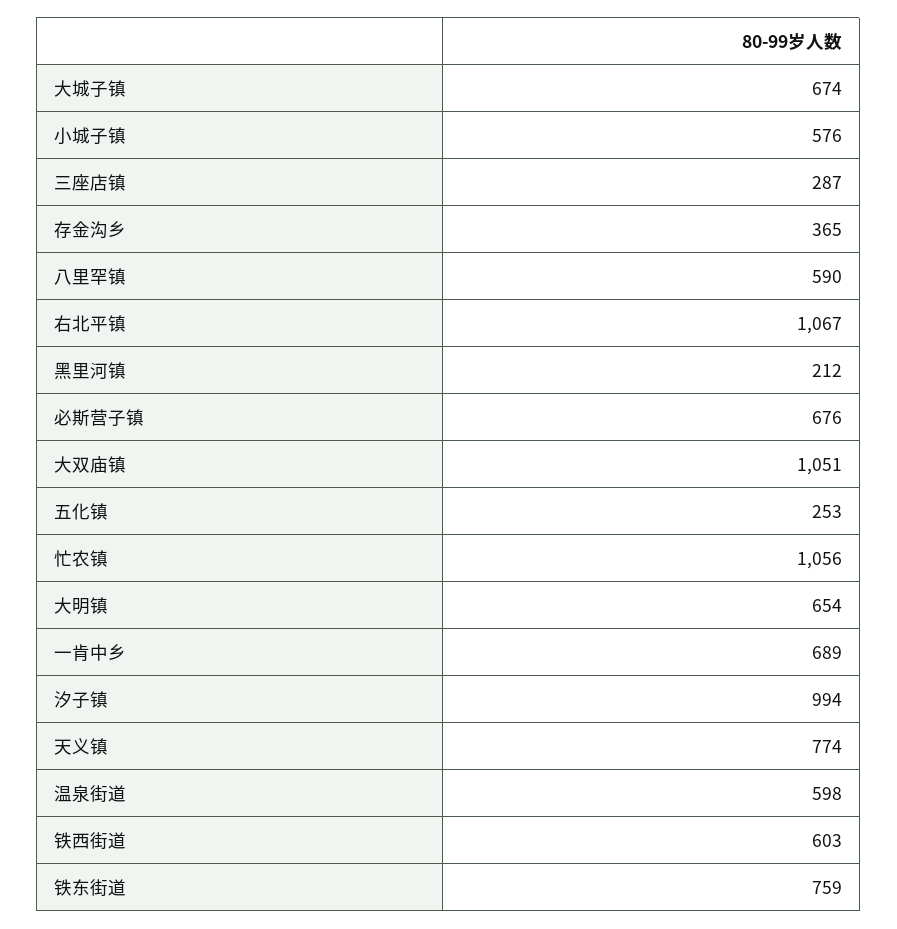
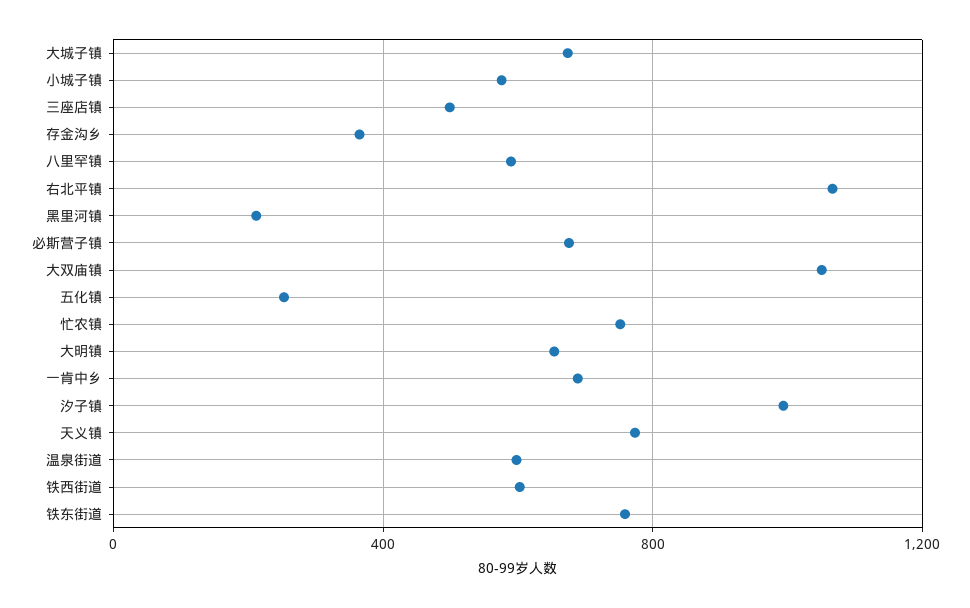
三座店镇: 287 -> 500
忙农镇: 1056 -> 750

